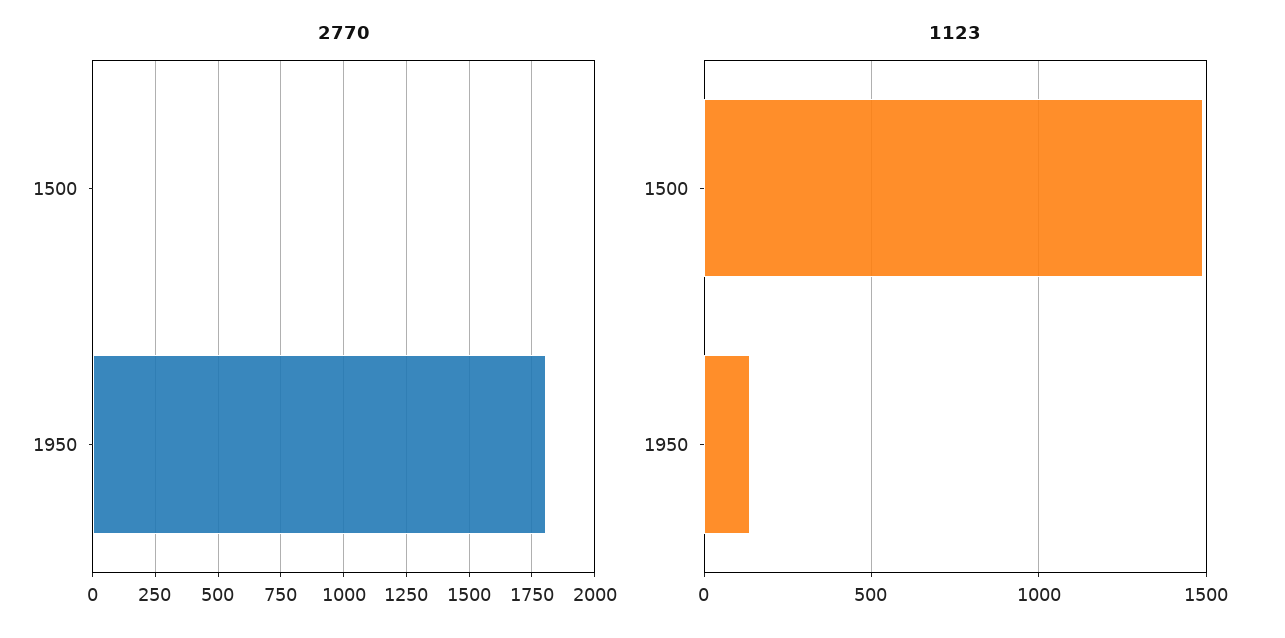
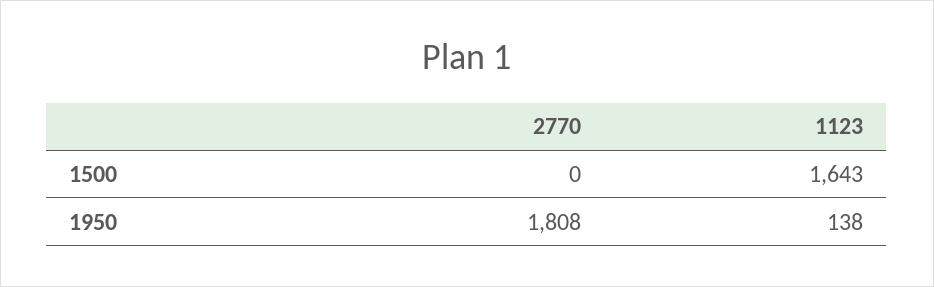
1123, 1500: 1500 -> 1643

